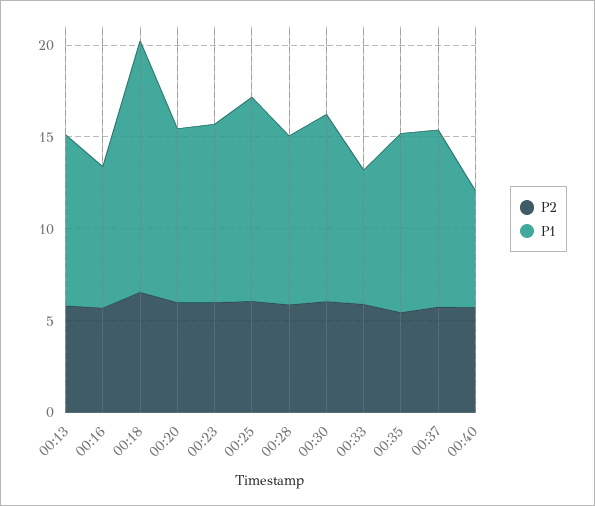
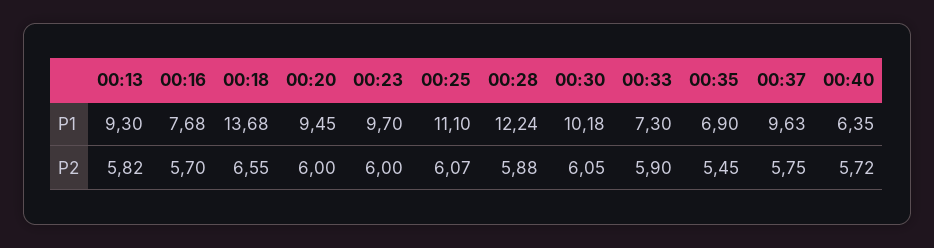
P1, 00:28: 9 -> 12.24
P1, 00:35: 10 -> 6.9

